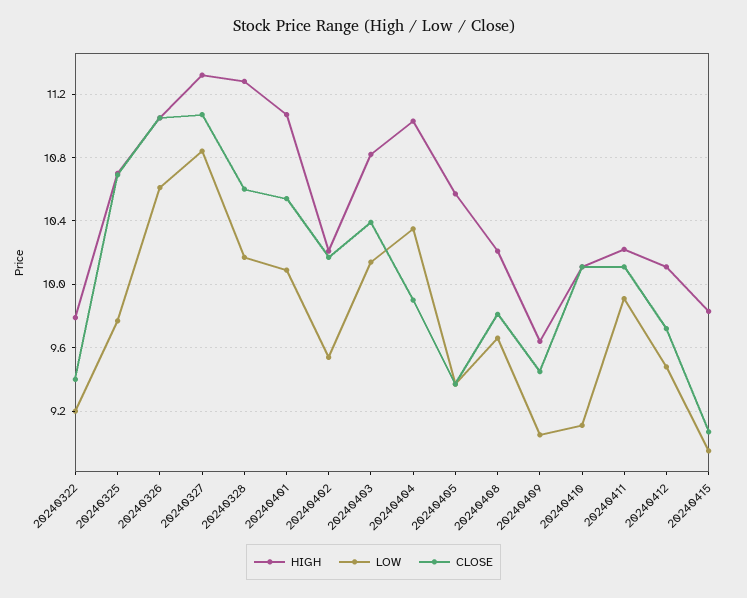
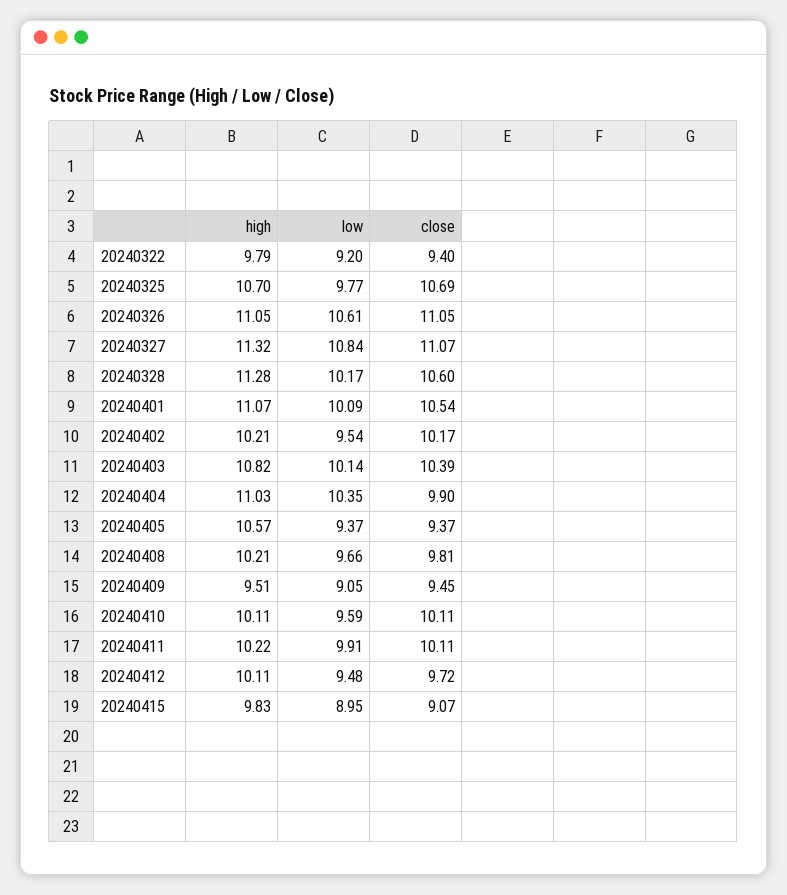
HIGH, 20240409: 9.65 -> 9.51
LOW, 20240410: 9.1 -> 9.59

